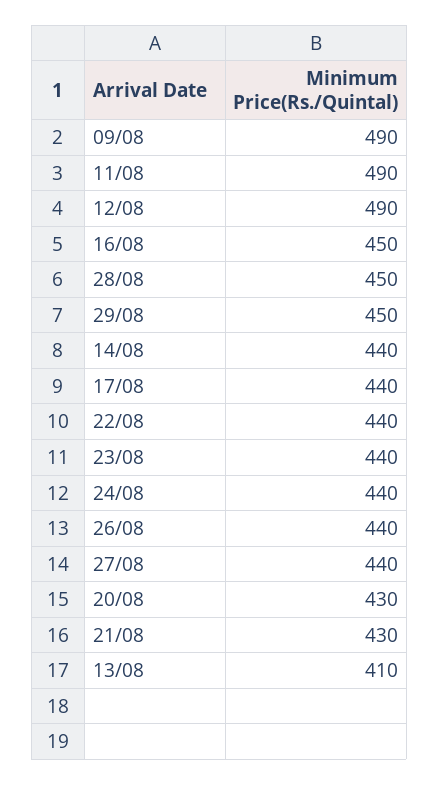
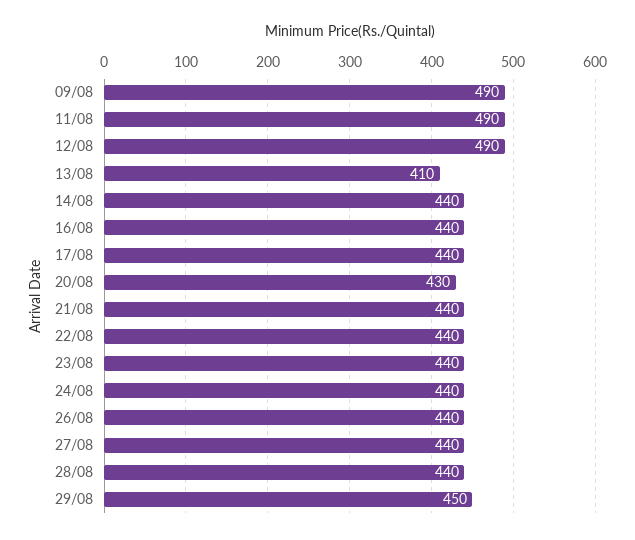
16/08: 450 -> 440
28/08: 450 -> 440
21/08: 430 -> 440

